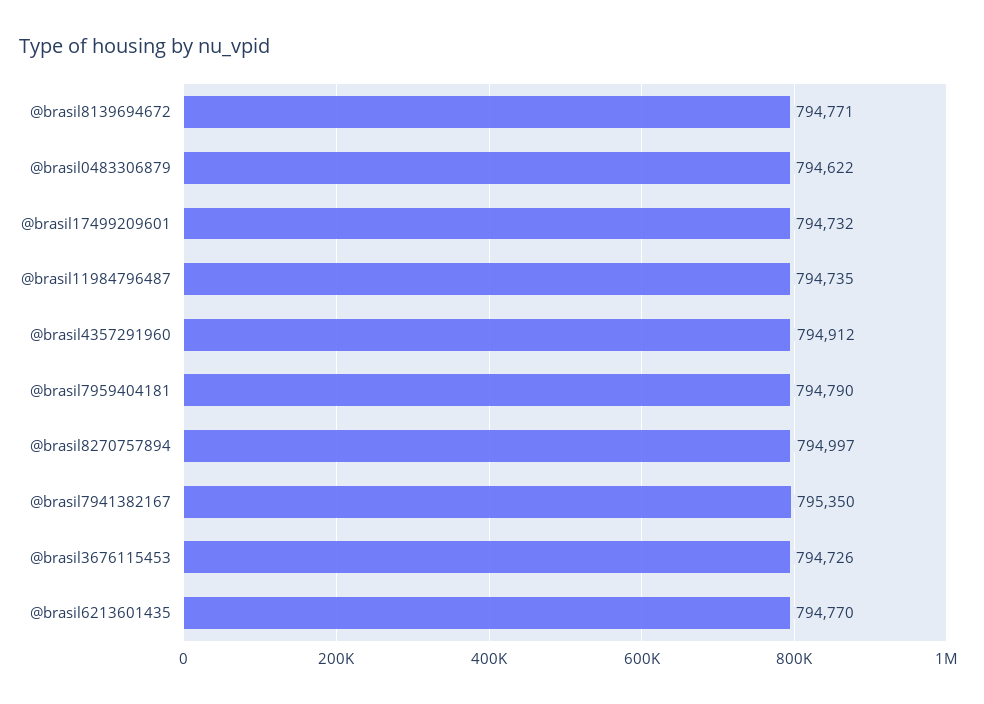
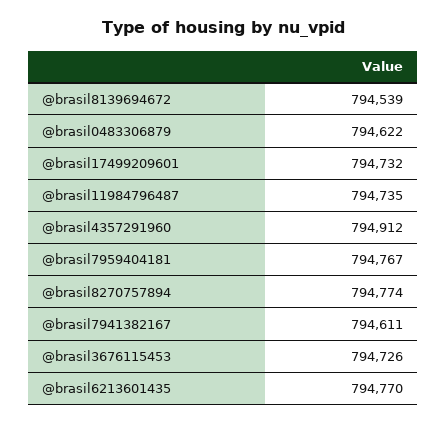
@brasil8139694672: 794771 -> 794539
@brasil7959404181: 794790 -> 794767
@brasil8270757894: 794997 -> 794774
@brasil7941382167: 795350 -> 794611

